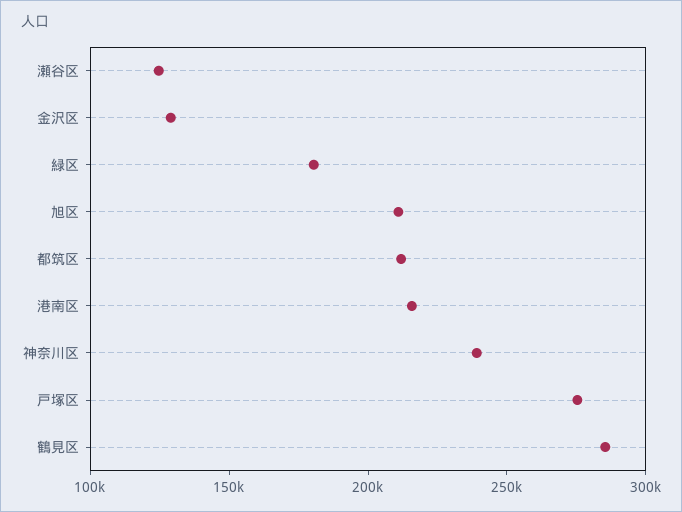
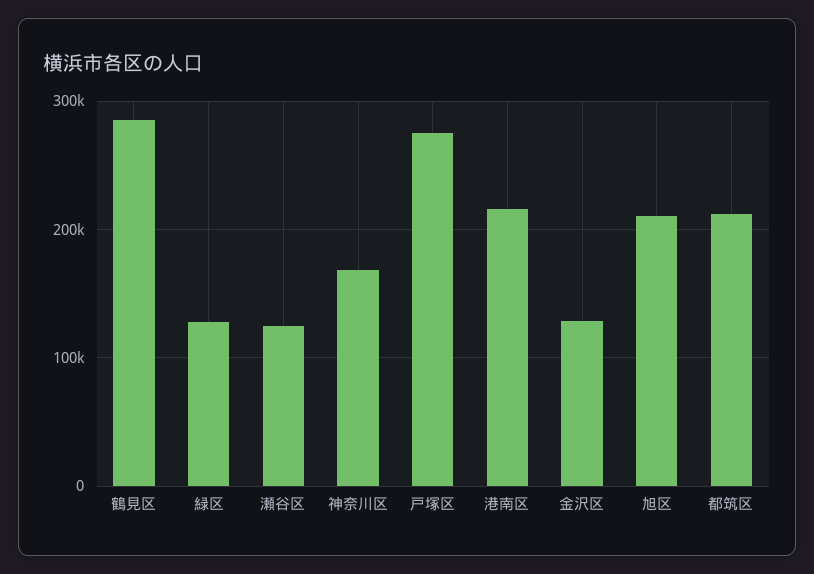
緑区: 180000 -> 130000
神奈川区: 240000 -> 170000

